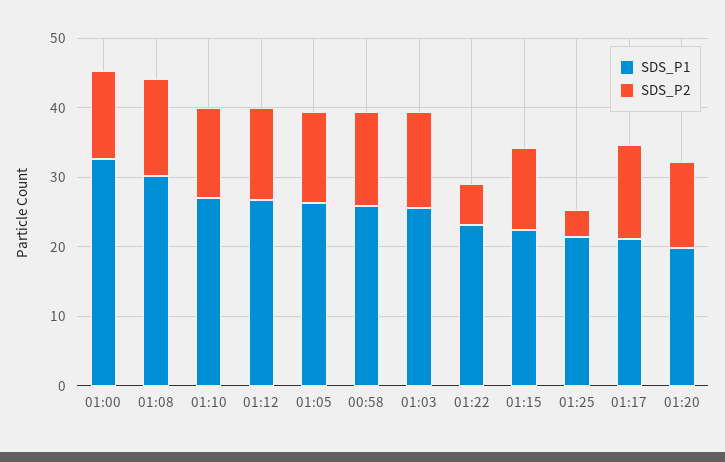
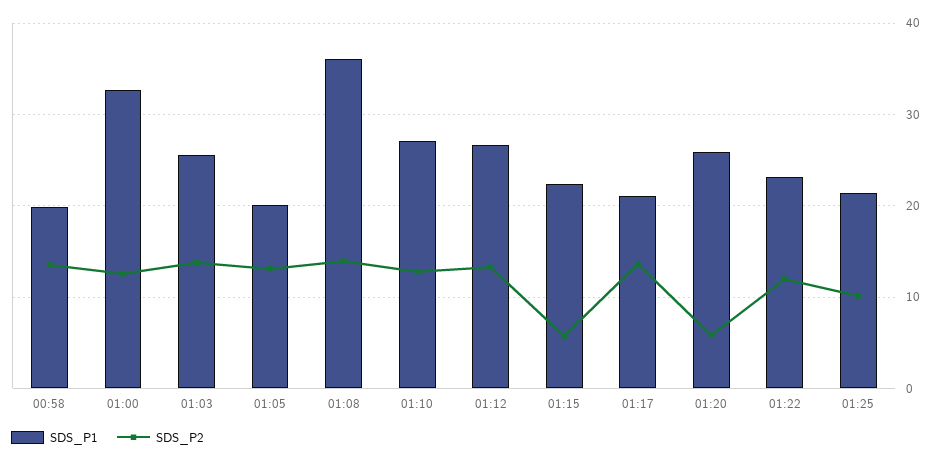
SDS_P1, 01:08: 30 -> 36
SDS_P1, 01:05: 26 -> 20
SDS_P1, 00:58: 26 -> 20
SDS_P2, 01:22: 6 -> 12
SDS_P2, 01:15: 12 -> 6
SDS_P2, 01:25: 4 -> 10
SDS_P1, 01:20: 20 -> 26
SDS_P2, 01:20: 12 -> 6

